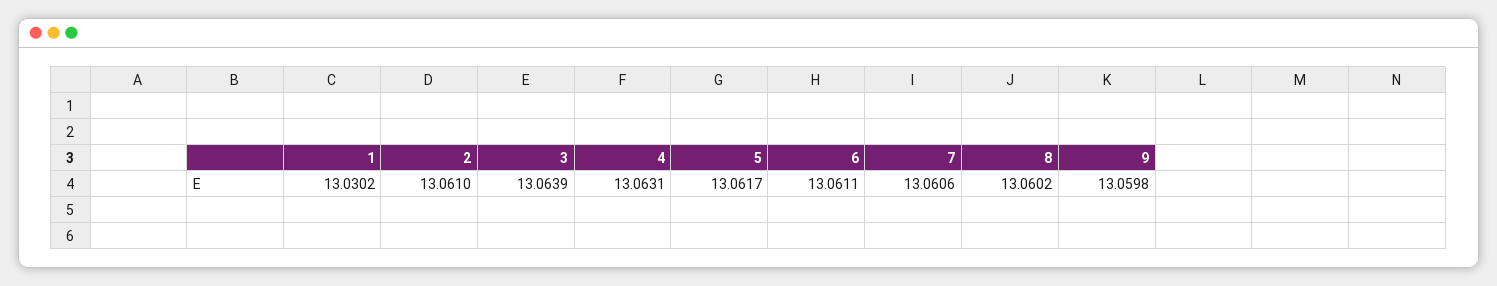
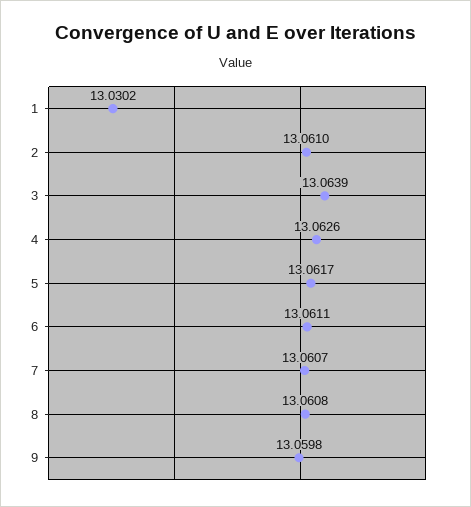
4: 13.0631 -> 13.0626
7: 13.0606 -> 13.0607
8: 13.0602 -> 13.0608

